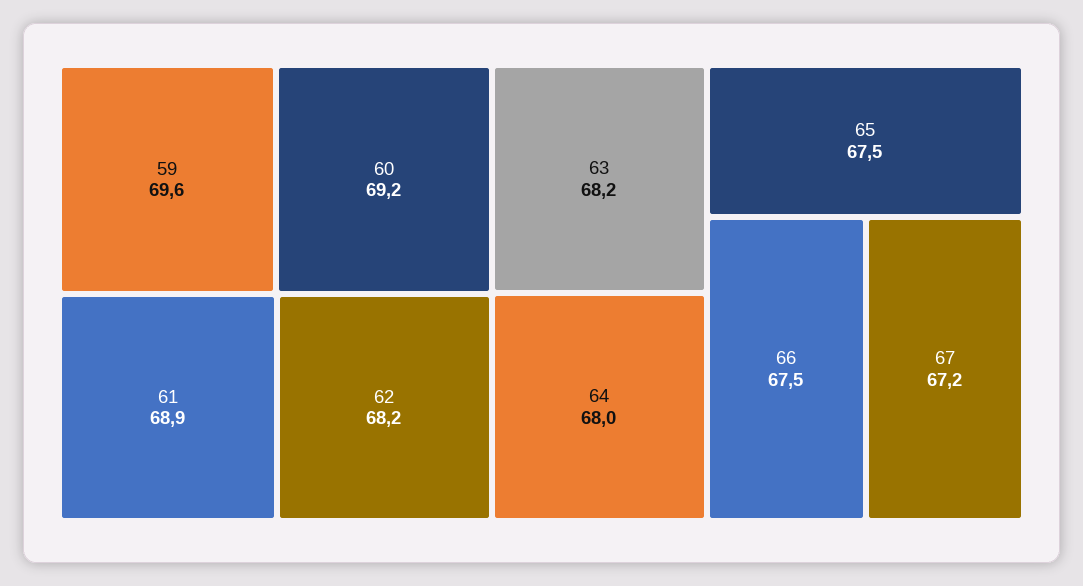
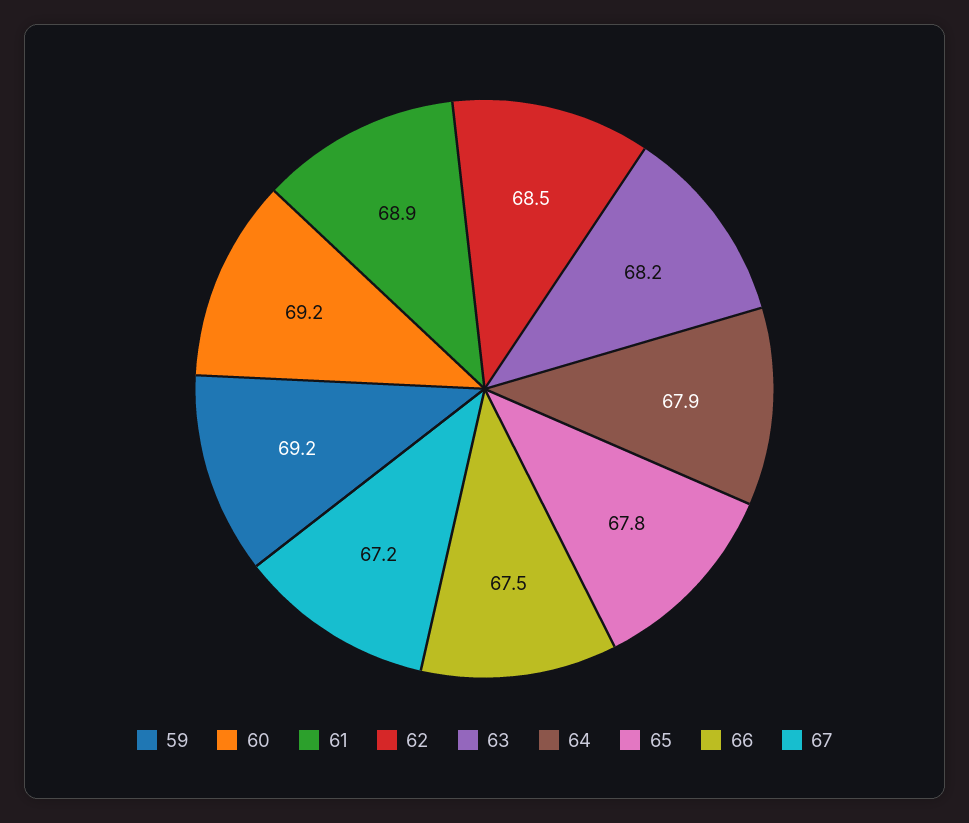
59: 69.6 -> 69.2
62: 68.2 -> 68.5
64: 68 -> 67.9
65: 67.5 -> 67.8

